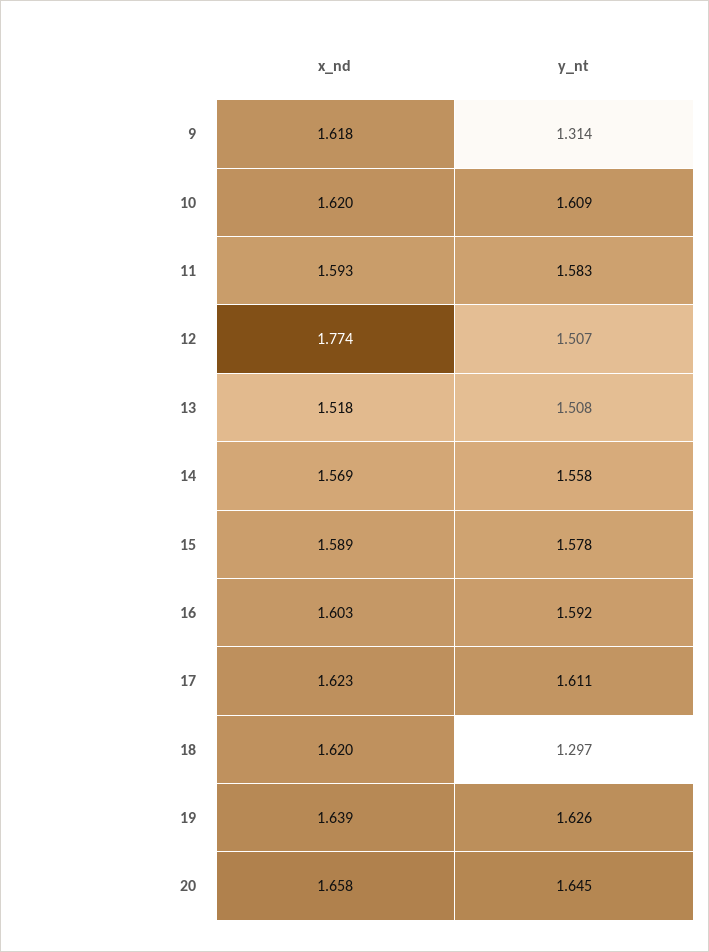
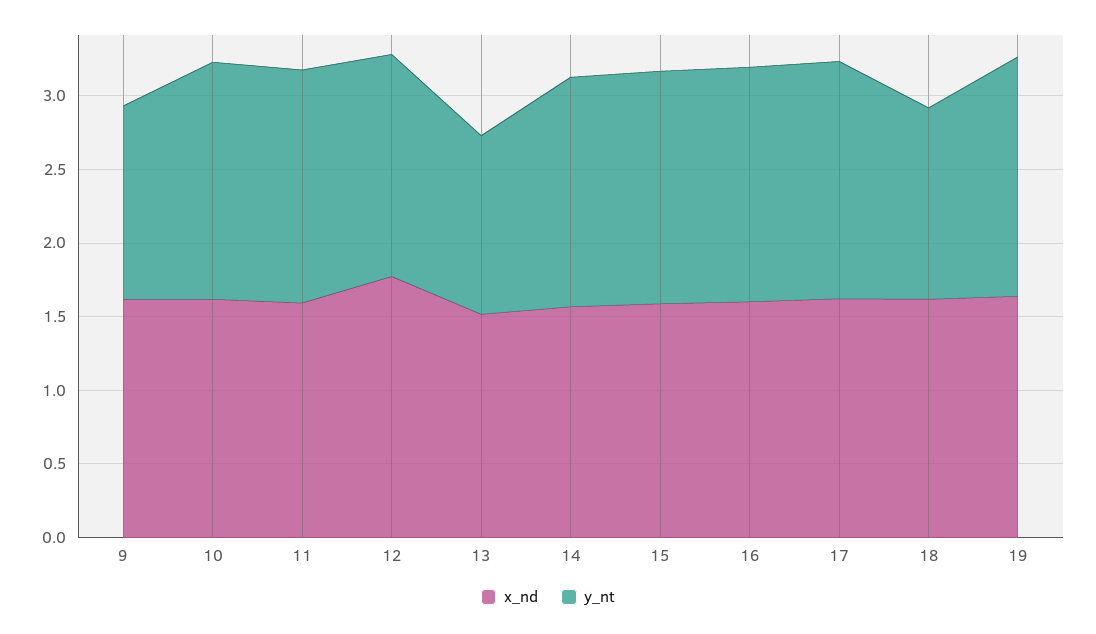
y_nt, 13: 1.508 -> 1.2
x_nd, 20: 1.658 -> none
y_nt, 20: 1.645 -> none

